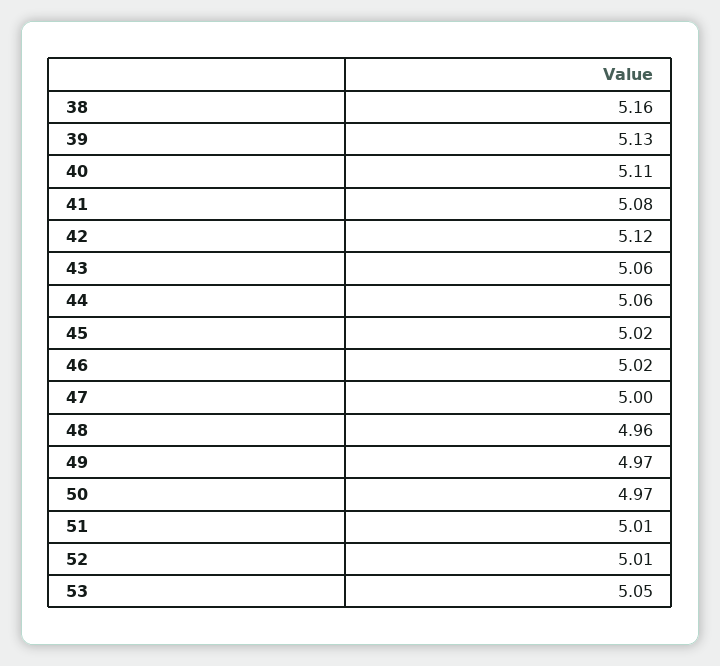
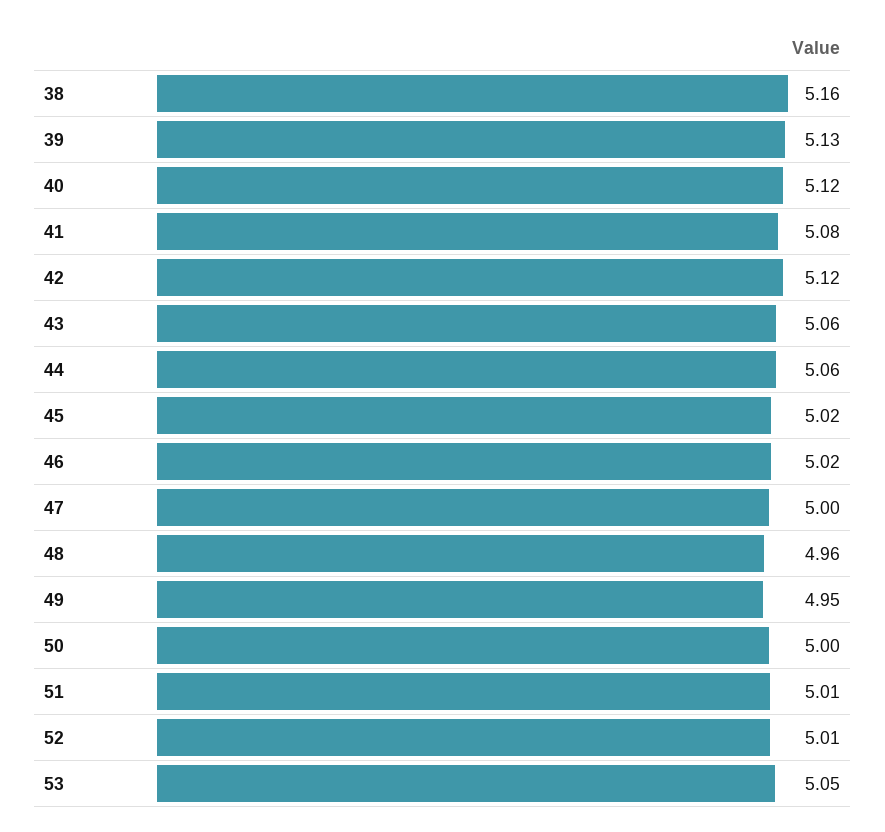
40: 5.11 -> 5.12
49: 4.97 -> 4.95
50: 4.97 -> 5

